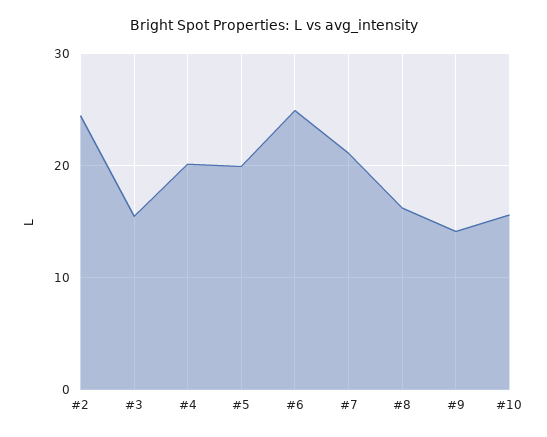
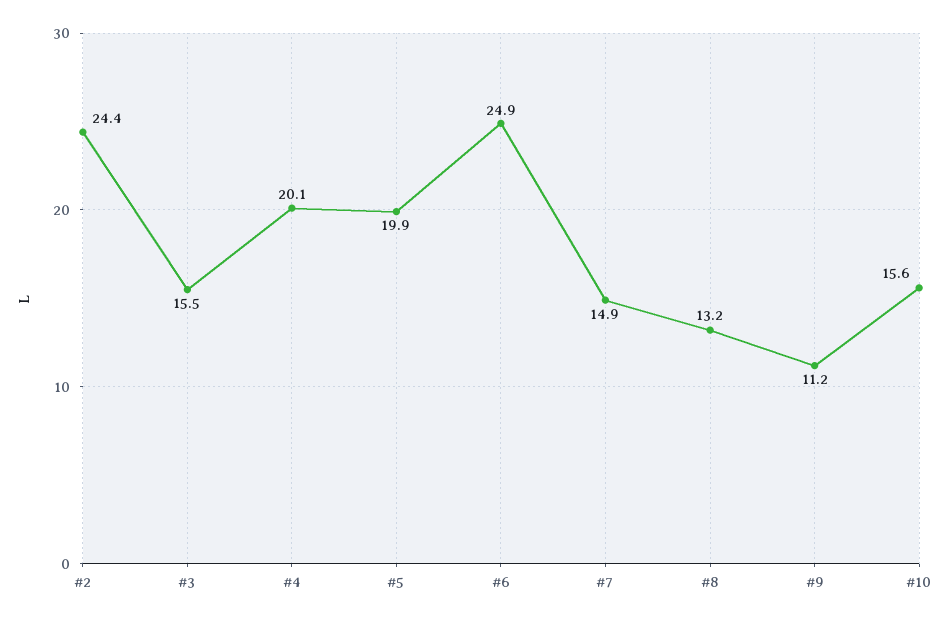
#7: 21 -> 14.9
#8: 16 -> 13.2
#9: 14 -> 11.2

